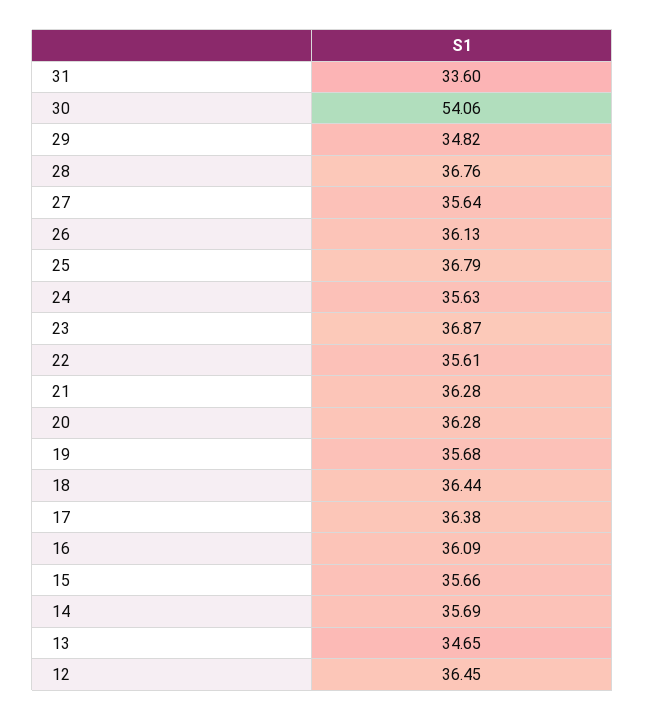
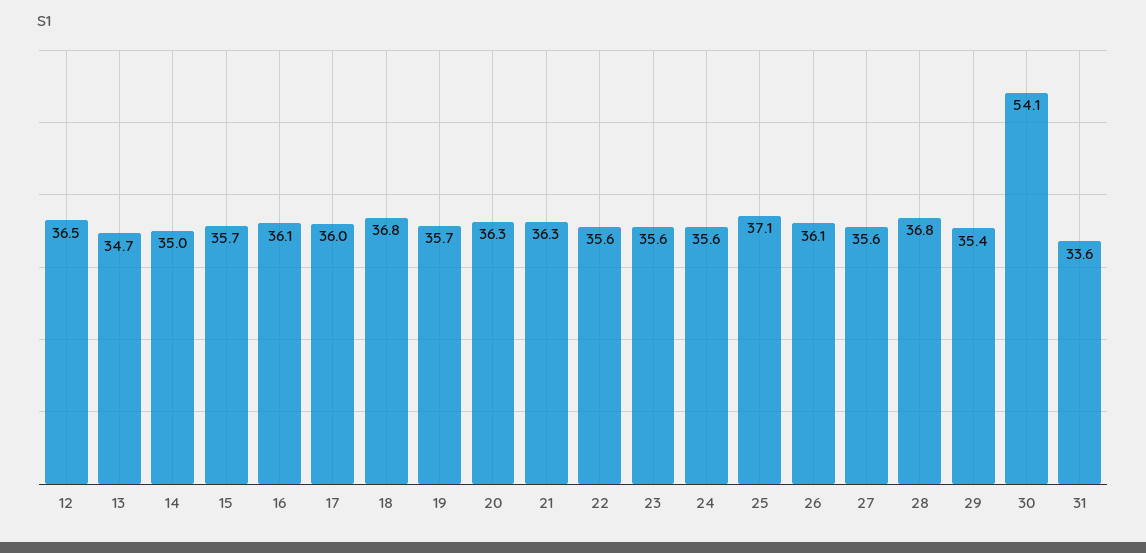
29: 34.82 -> 35.4
25: 36.79 -> 37.1
23: 36.87 -> 35.6
18: 36.44 -> 36.8
17: 36.38 -> 36
14: 35.69 -> 35

